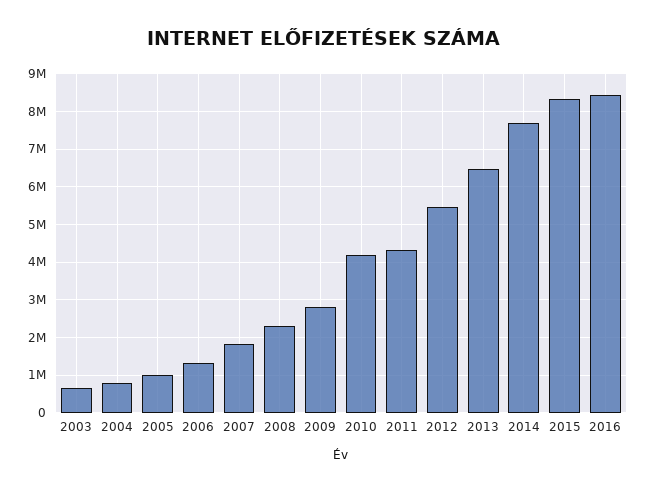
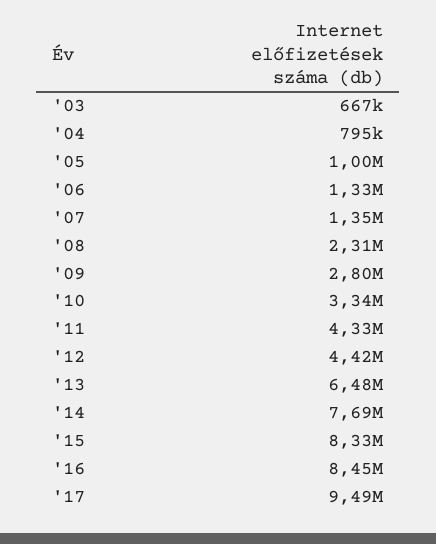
2007: 1800000 -> 1350000
2010: 4200000 -> 3340000
2012: 5400000 -> 4420000
'17: none -> 9490000

